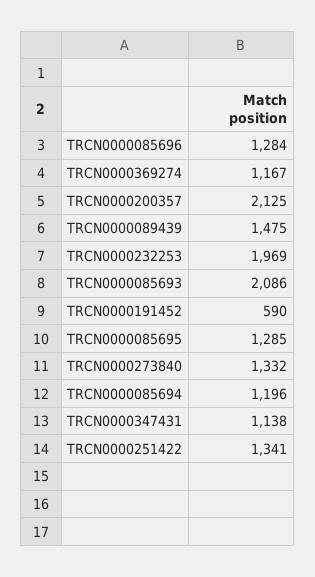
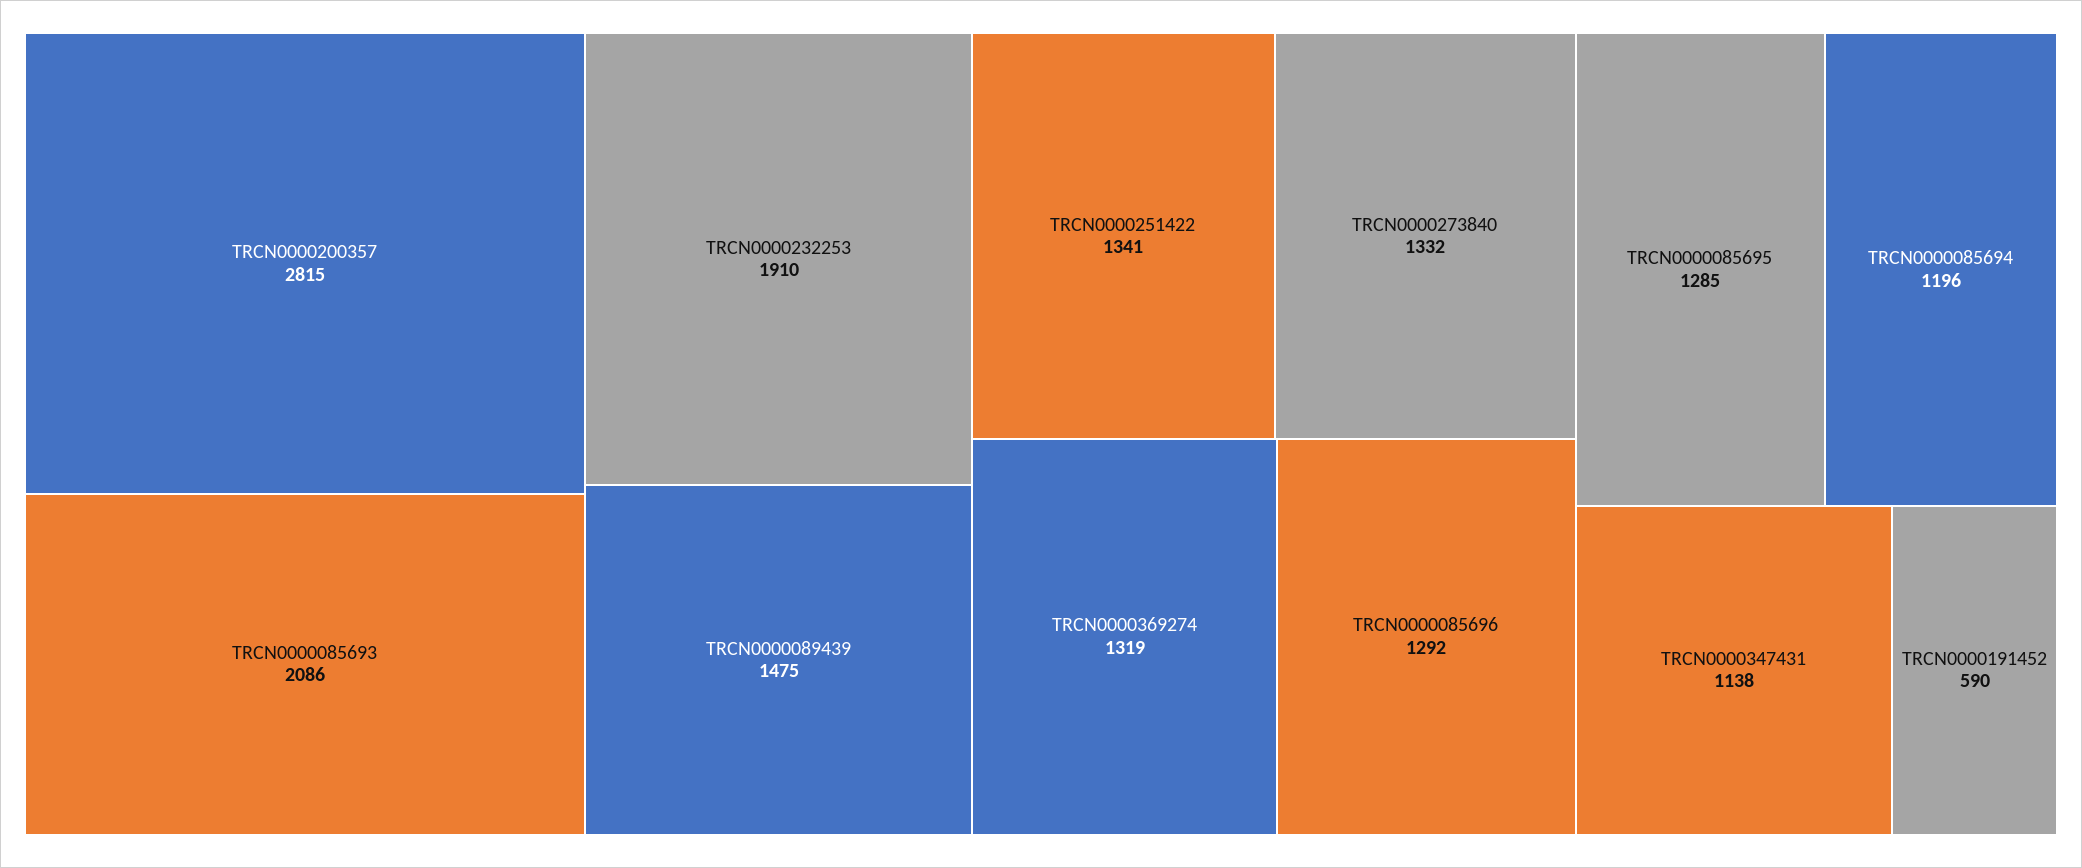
TRCN0000085696: 1284 -> 1292
TRCN0000369274: 1167 -> 1319
TRCN0000200357: 2125 -> 2815
TRCN0000232253: 1969 -> 1910

